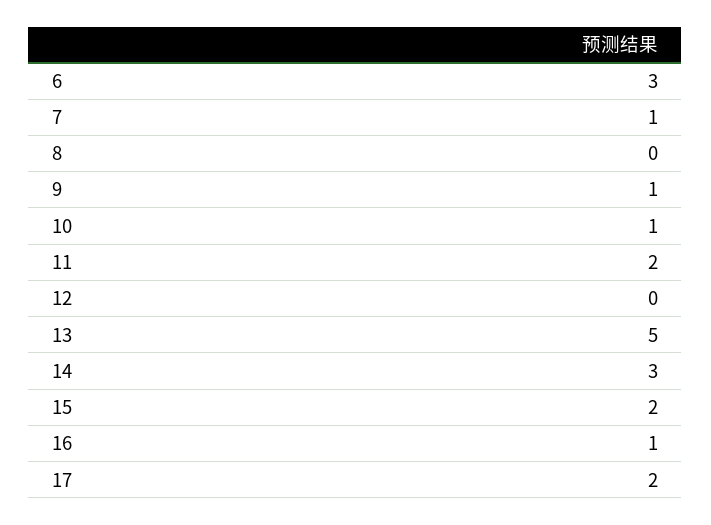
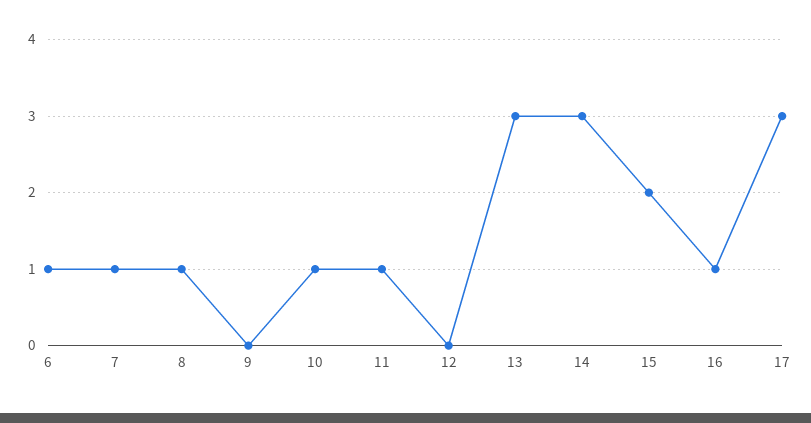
6: 3 -> 1
8: 0 -> 1
9: 1 -> 0
11: 2 -> 1
13: 5 -> 3
17: 2 -> 3

